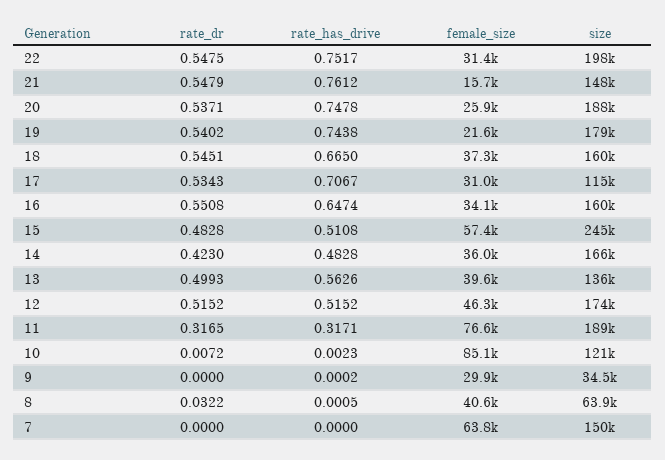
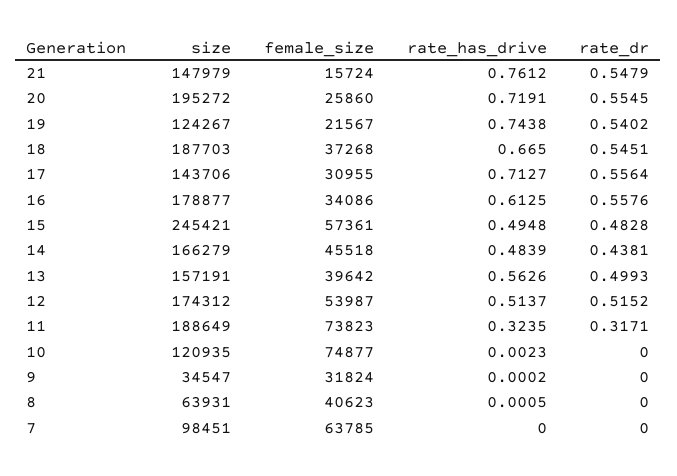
rate_dr, 22: 0.5475 -> none
rate_has_drive, 22: 0.7517 -> none
female_size, 22: 31400 -> none
size, 22: 198000 -> none
rate_dr, 20: 0.5371 -> 0.5545
rate_has_drive, 20: 0.7478 -> 0.7191
size, 20: 188000 -> 195272
size, 19: 179000 -> 124267
size, 18: 160000 -> 187703
rate_dr, 17: 0.5343 -> 0.5564
rate_has_drive, 17: 0.7067 -> 0.7127
size, 17: 115000 -> 143706
rate_dr, 16: 0.5508 -> 0.5576
rate_has_drive, 16: 0.6474 -> 0.6125
size, 16: 160000 -> 178877
rate_has_drive, 15: 0.5108 -> 0.4948
rate_dr, 14: 0.423 -> 0.4381
rate_has_drive, 14: 0.4828 -> 0.4839
female_size, 14: 36000 -> 45518
size, 13: 136000 -> 157191
rate_has_drive, 12: 0.5152 -> 0.5137
female_size, 12: 46300 -> 53987
rate_dr, 11: 0.3165 -> 0.3171
rate_has_drive, 11: 0.3171 -> 0.3235
female_size, 11: 76600 -> 73823
rate_dr, 10: 0.0072 -> 0
female_size, 10: 85100 -> 74877
female_size, 9: 29900 -> 31824
rate_dr, 8: 0.0322 -> 0
size, 7: 150000 -> 98451

